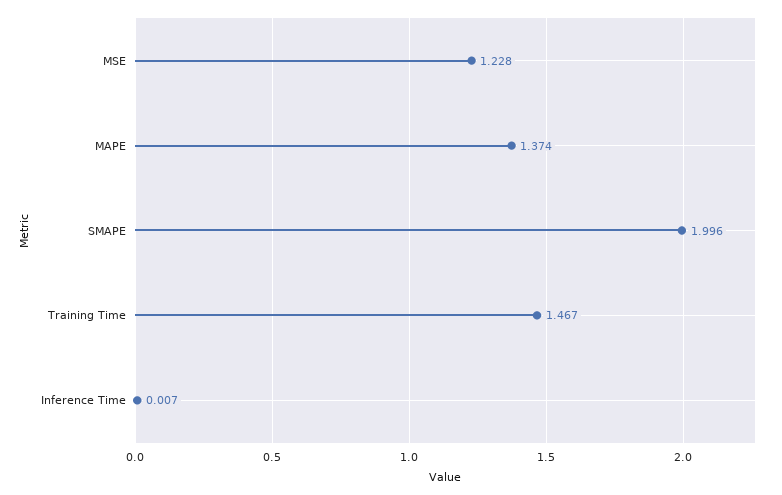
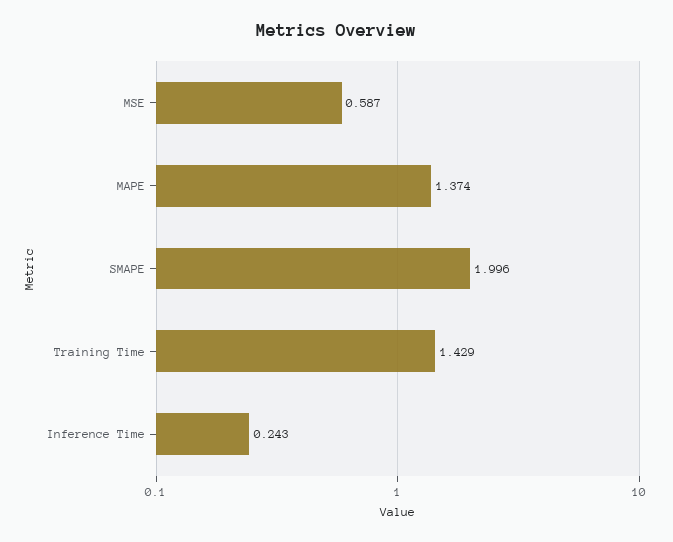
MSE: 1.228 -> 0.587
Training Time: 1.467 -> 1.429
Inference Time: 0.007 -> 0.243

